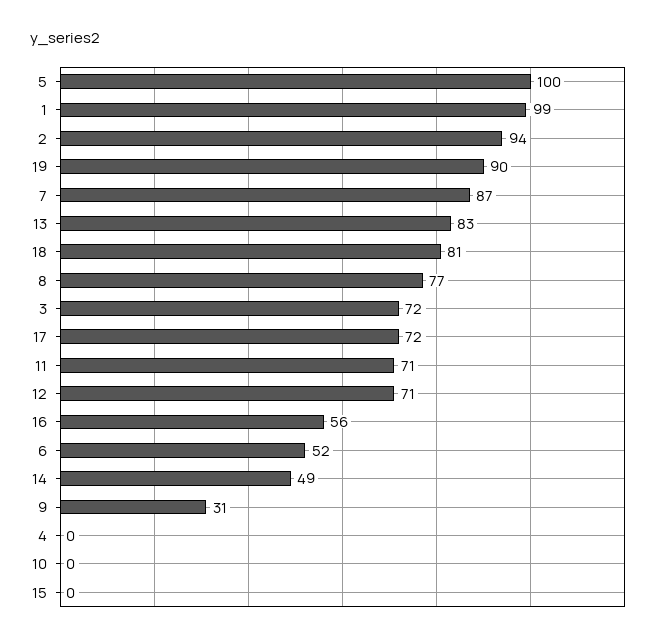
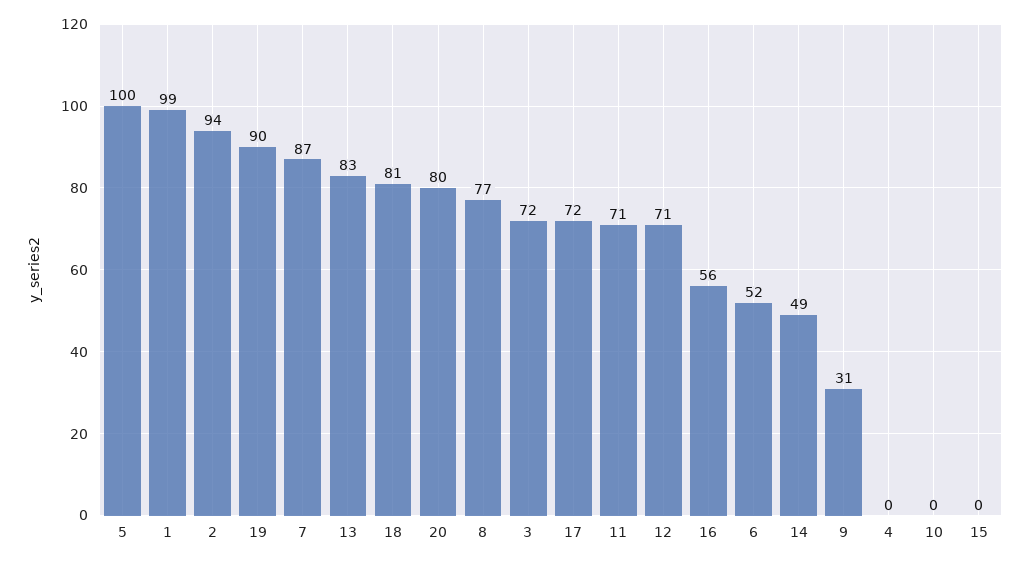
20: none -> 80

